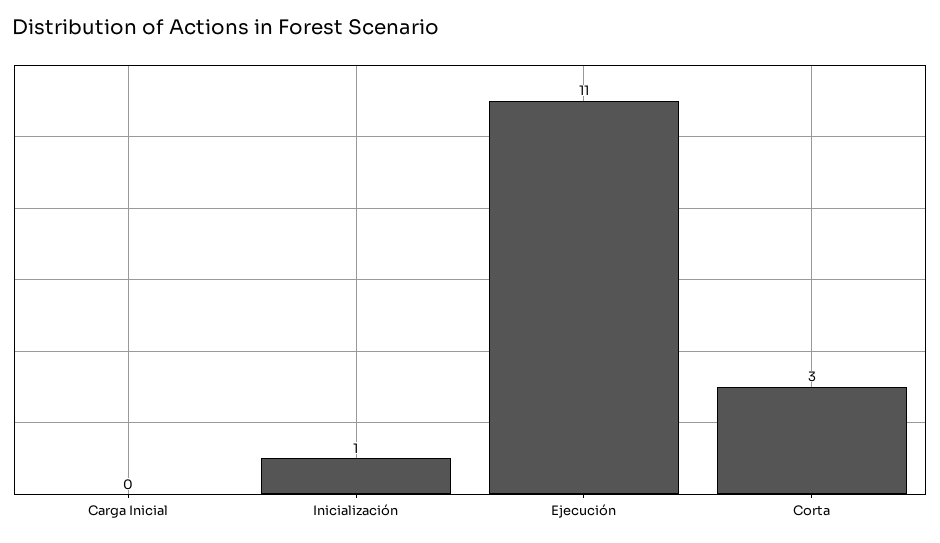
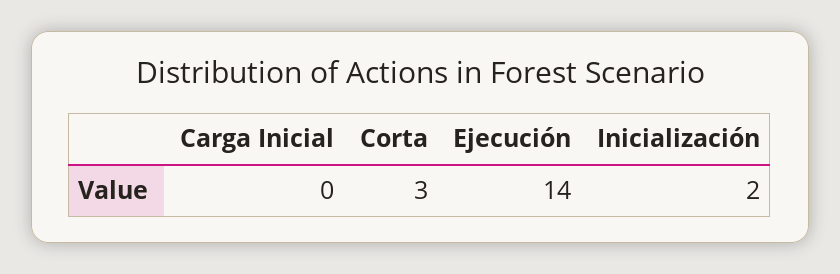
Inicialización: 1 -> 2
Ejecución: 11 -> 14

